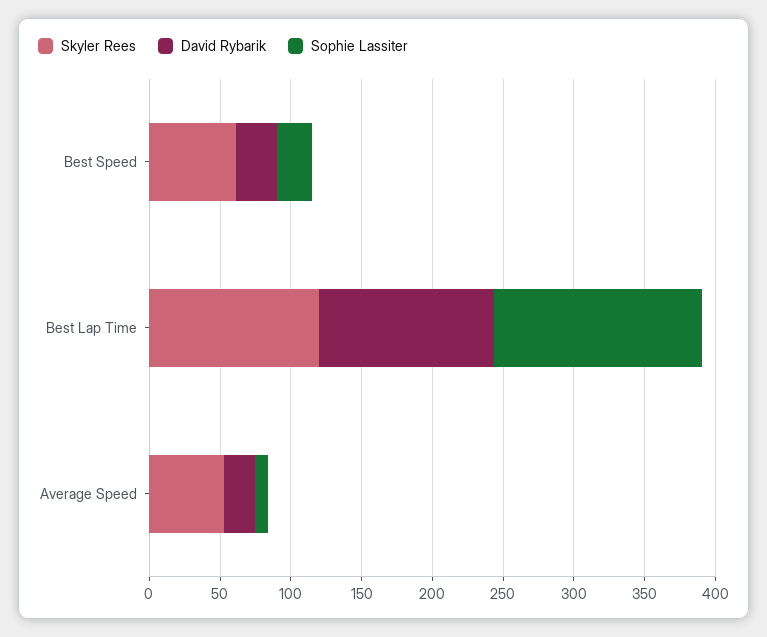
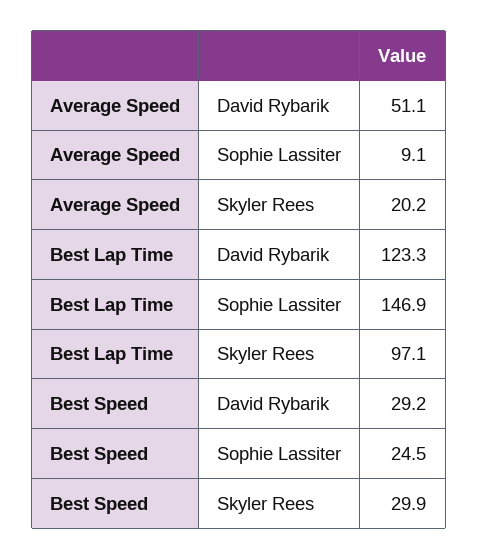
Skyler Rees, Best Speed: 60 -> 29.9
Skyler Rees, Best Lap Time: 120 -> 97.1
Skyler Rees, Average Speed: 50 -> 20.2
David Rybarik, Average Speed: 20 -> 51.1

